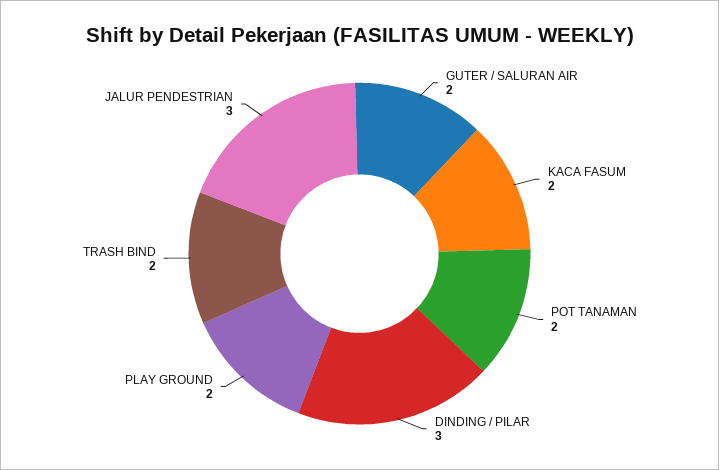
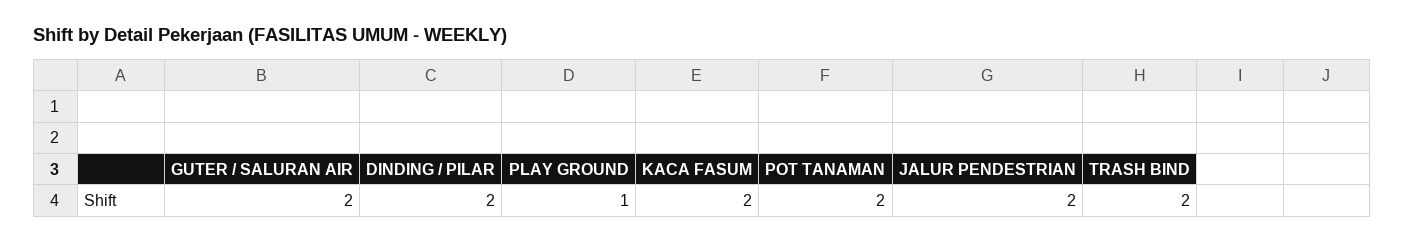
DINDING / PILAR: 3 -> 2
PLAY GROUND: 2 -> 1
JALUR PENDESTRIAN: 3 -> 2

